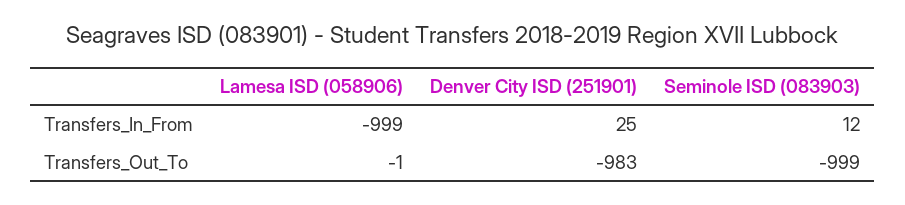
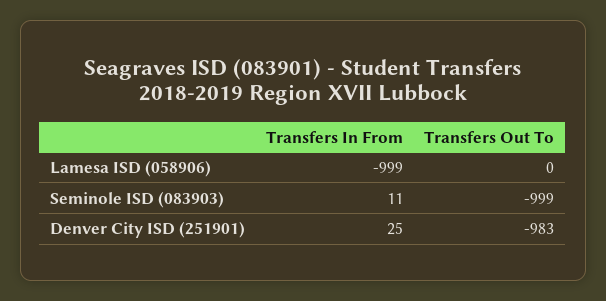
Seminole ISD (083903), Transfers_In_From: 12 -> 11
Lamesa ISD (058906), Transfers_Out_To: -1 -> 0

